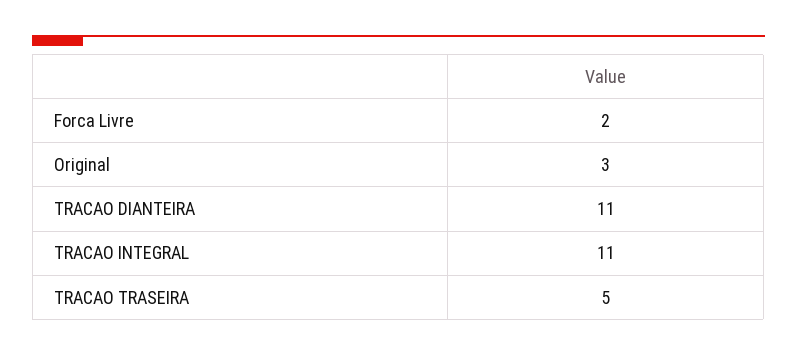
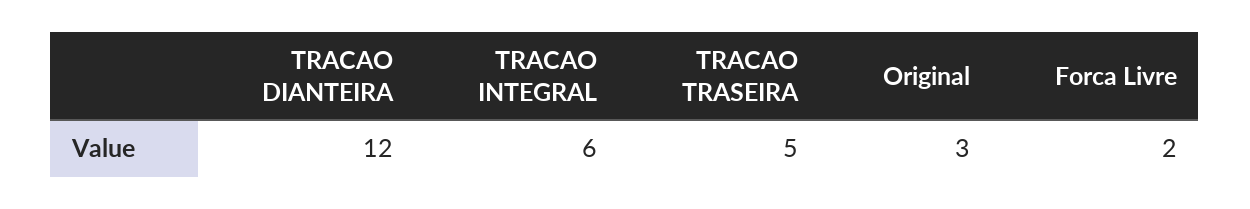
TRACAO DIANTEIRA: 11 -> 12
TRACAO INTEGRAL: 11 -> 6

